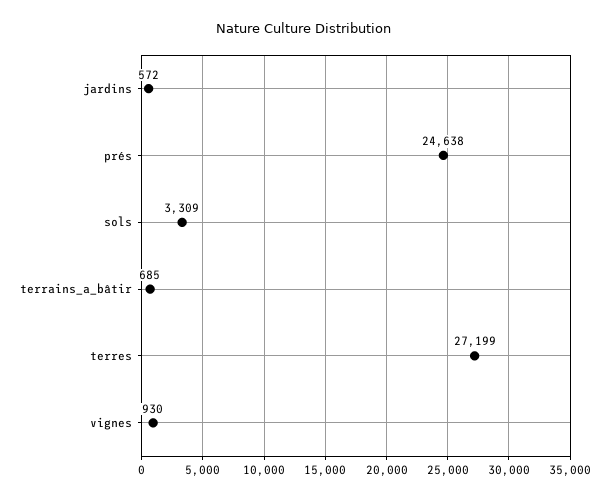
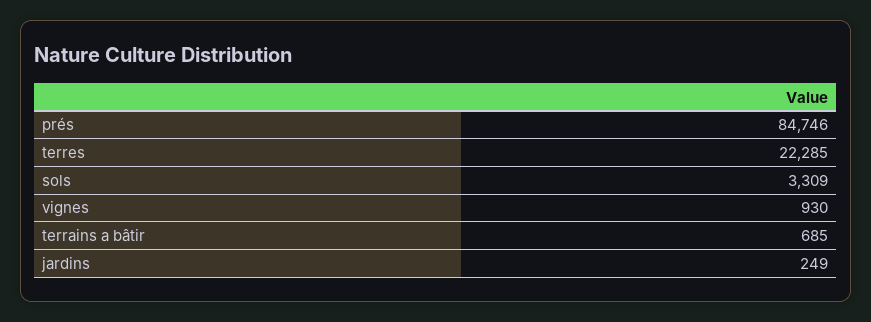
jardins: 572 -> 249
prés: 24638 -> 84746
terres: 27199 -> 22285

